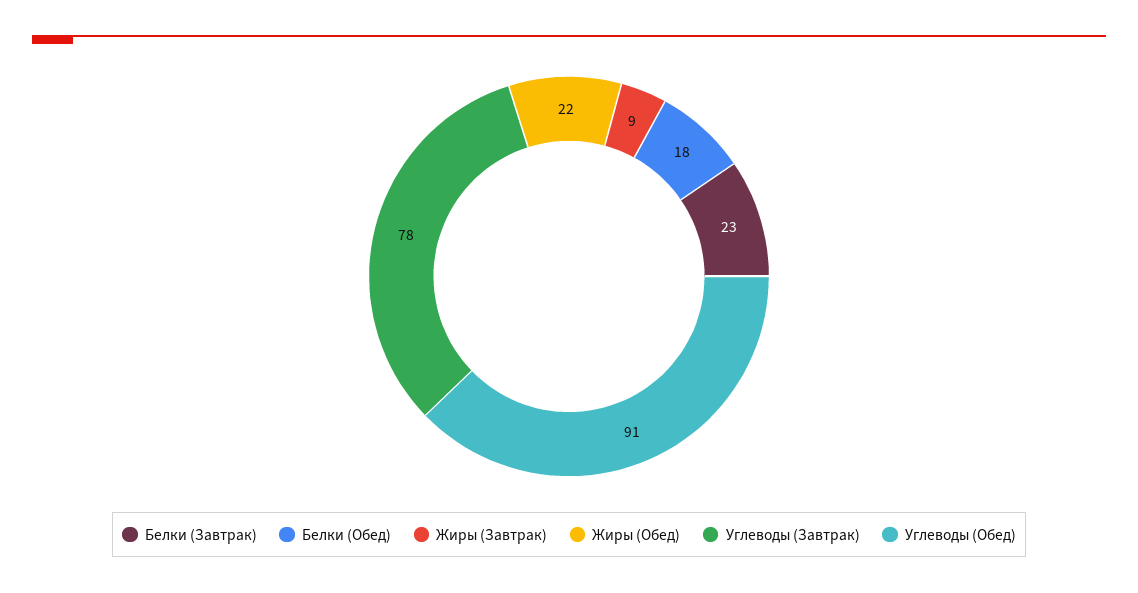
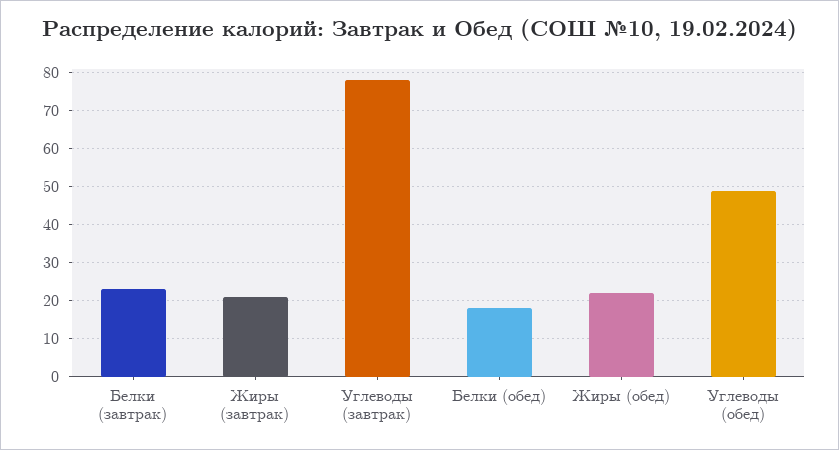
Жиры (Завтрак): 9 -> 20
Углеводы (Обед): 91 -> 50

